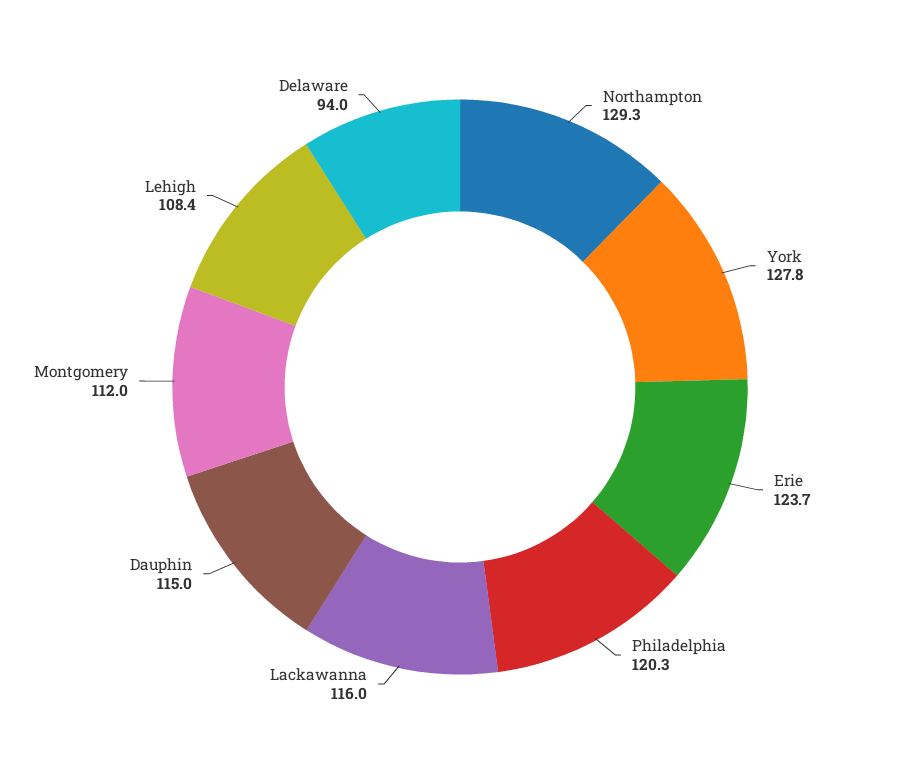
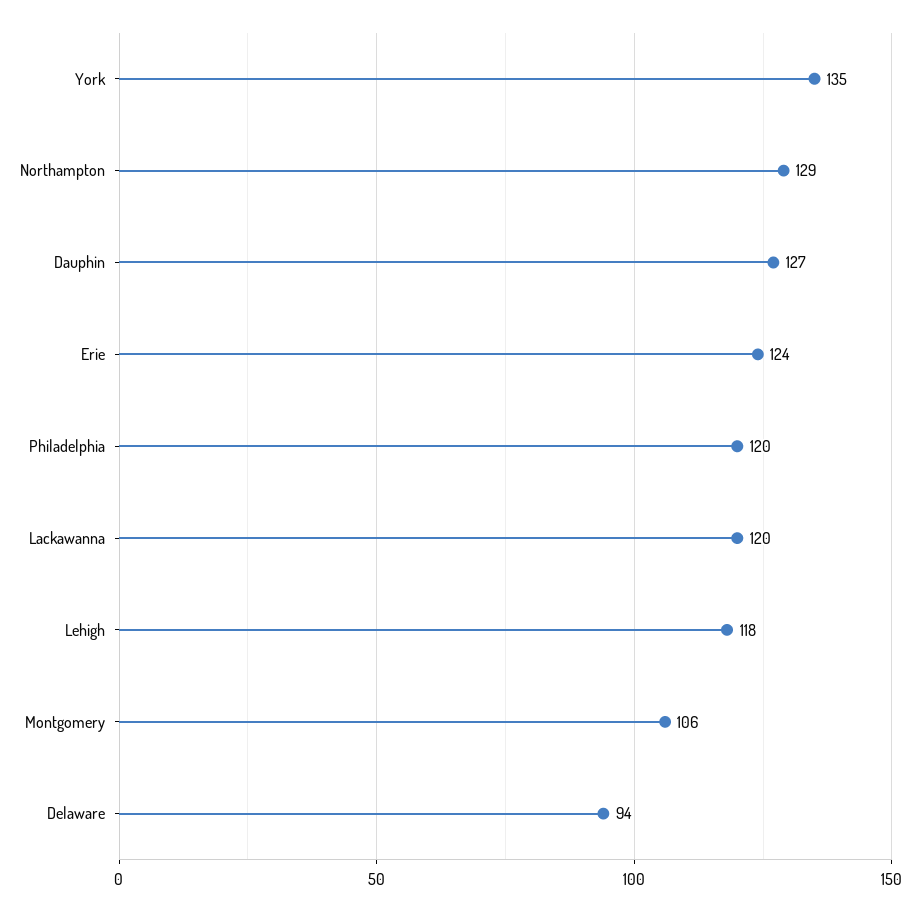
York: 127.8 -> 135
Lackawanna: 116 -> 120
Dauphin: 115 -> 127
Montgomery: 112 -> 106
Lehigh: 108.4 -> 118

